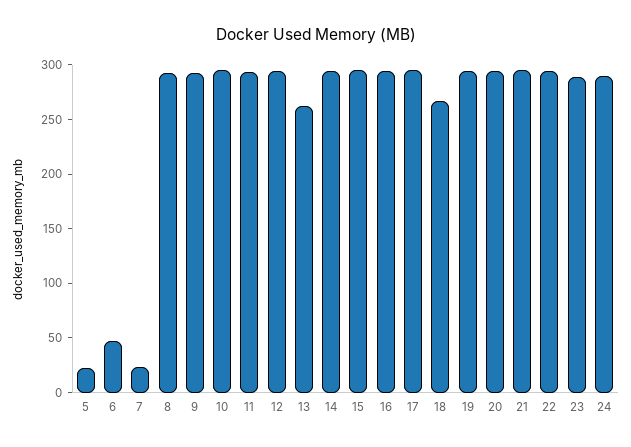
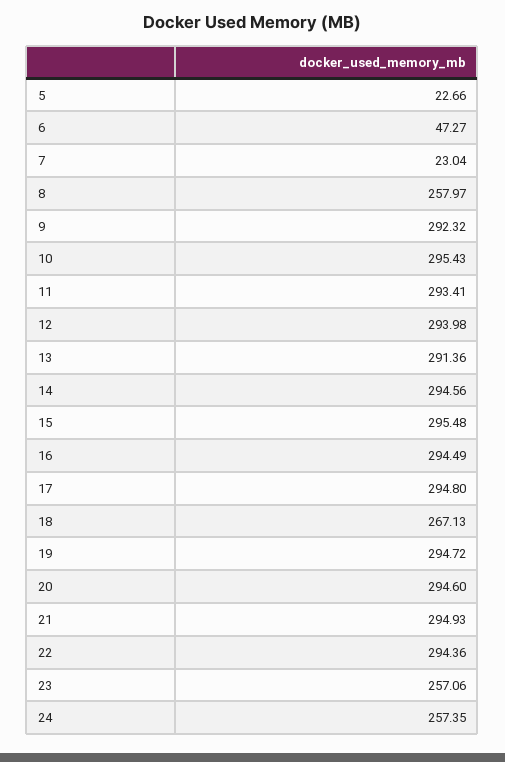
8: 290 -> 257.97
13: 260 -> 291.36
23: 290 -> 257.06
24: 290 -> 257.35

